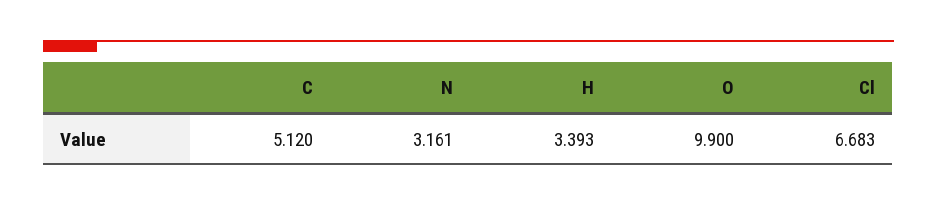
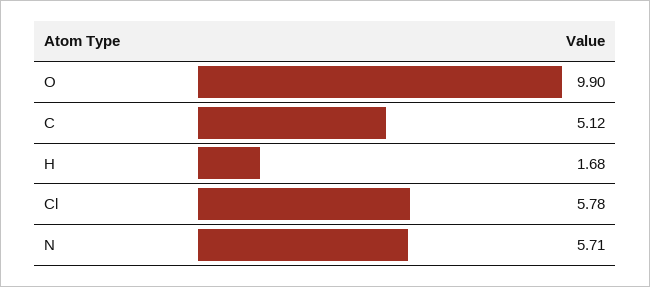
N: 3.161 -> 5.71
H: 3.393 -> 1.68
Cl: 6.683 -> 5.78

